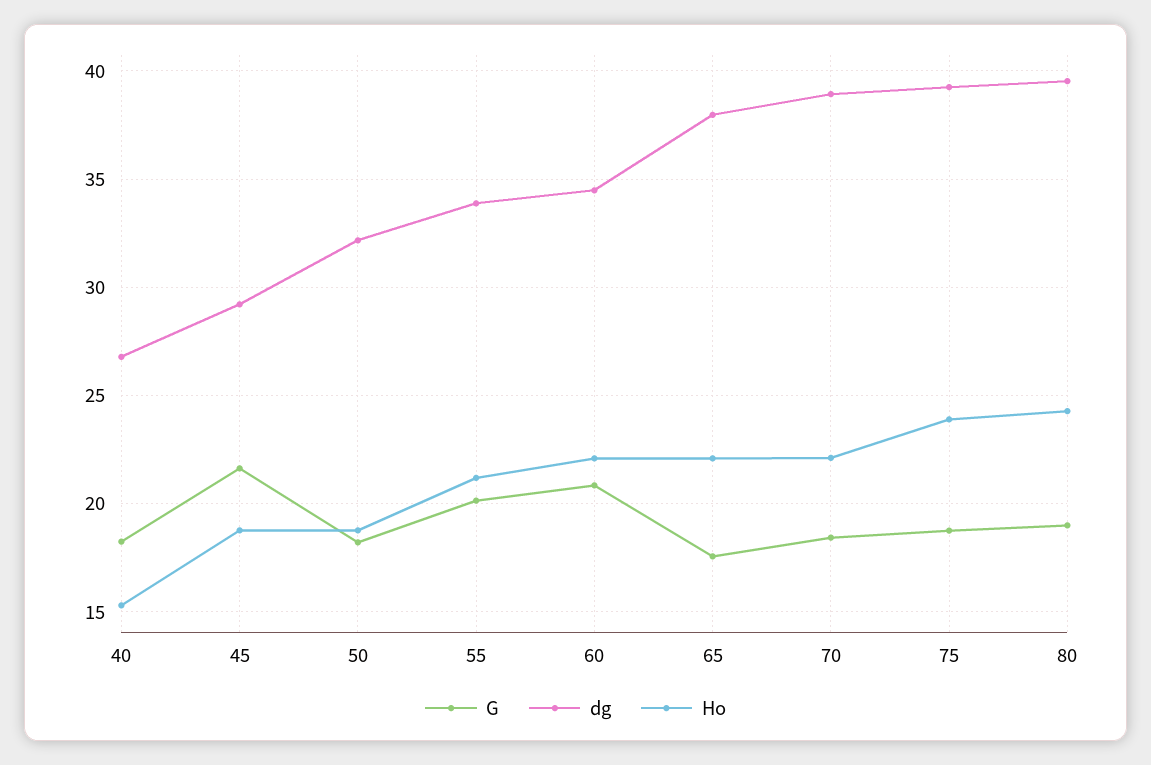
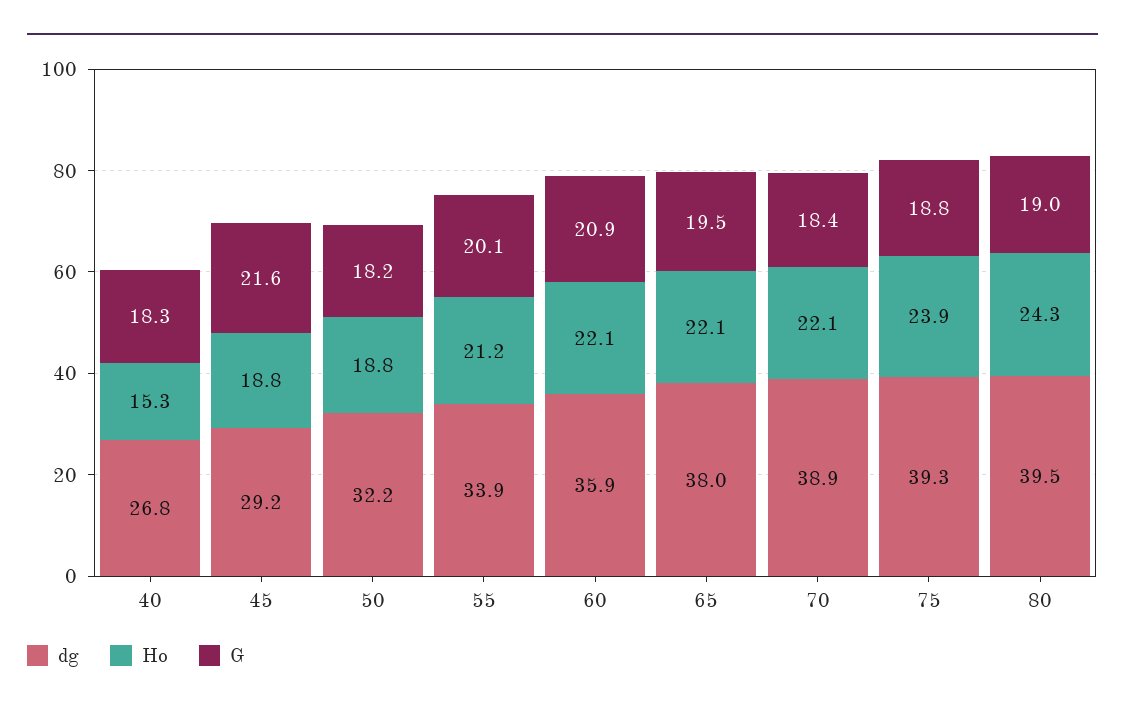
dg, 60: 34.5 -> 35.9
G, 65: 17.5 -> 19.5

